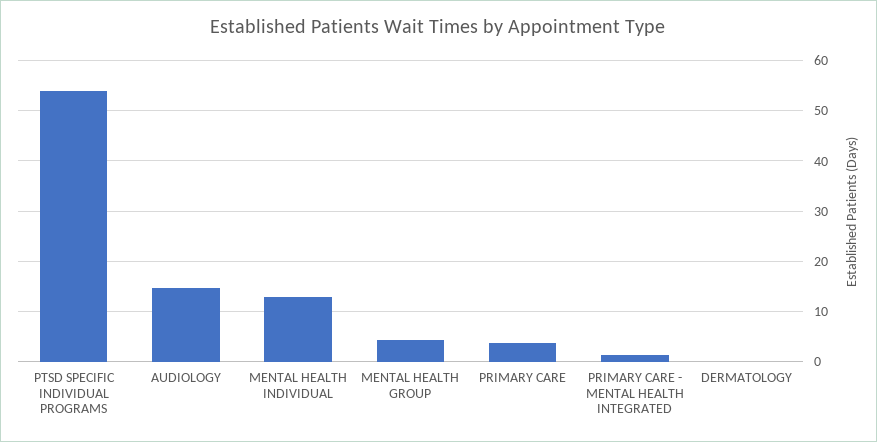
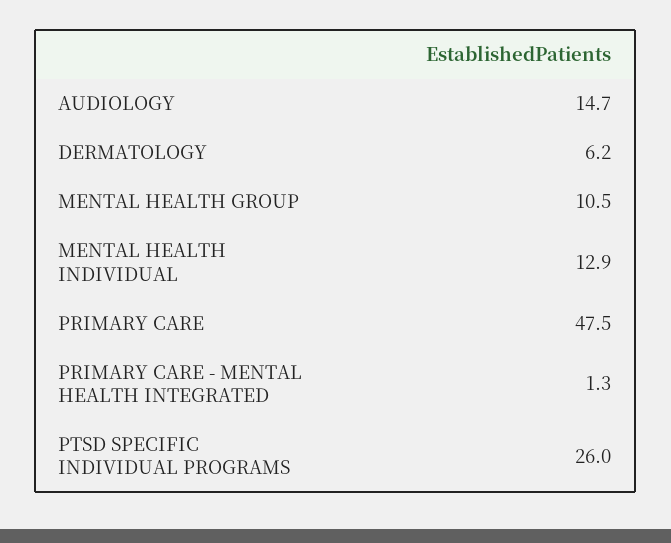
PTSD SPECIFIC INDIVIDUAL PROGRAMS: 54 -> 26
MENTAL HEALTH GROUP: 4 -> 10.5
PRIMARY CARE: 4 -> 47.5
DERMATOLOGY: 0 -> 6.2

